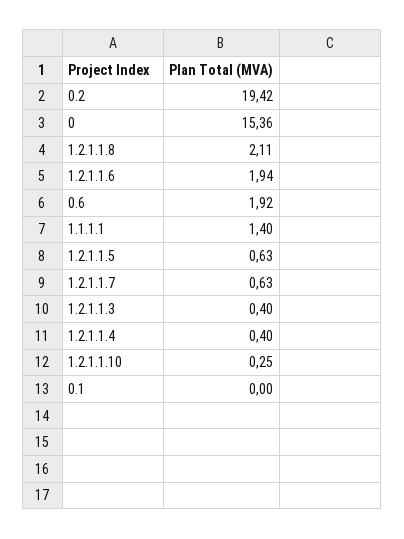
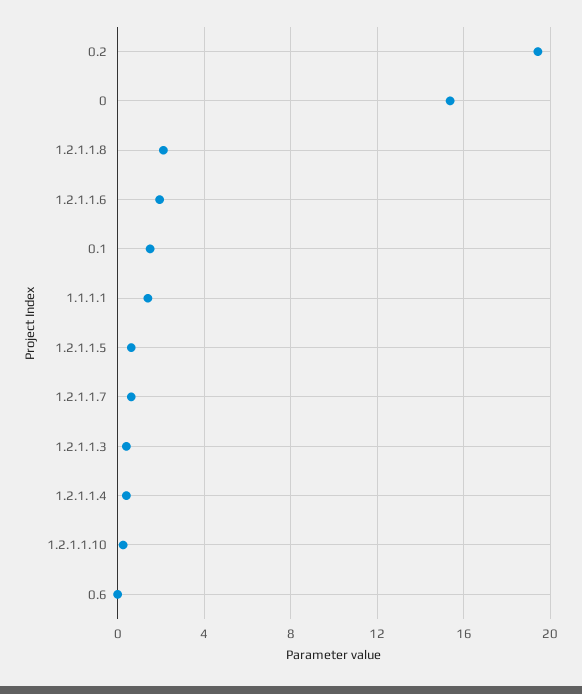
0.6: 1.92 -> 0
0.1: 0 -> 1.5

